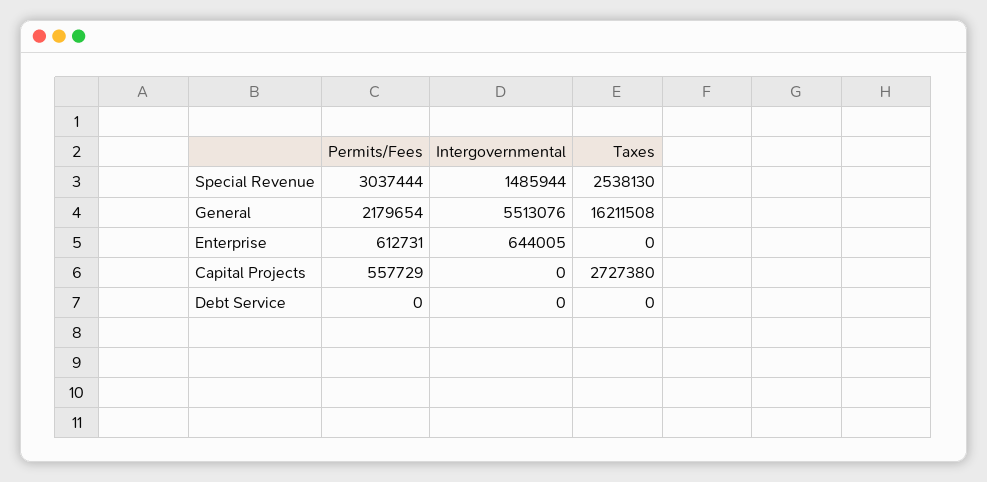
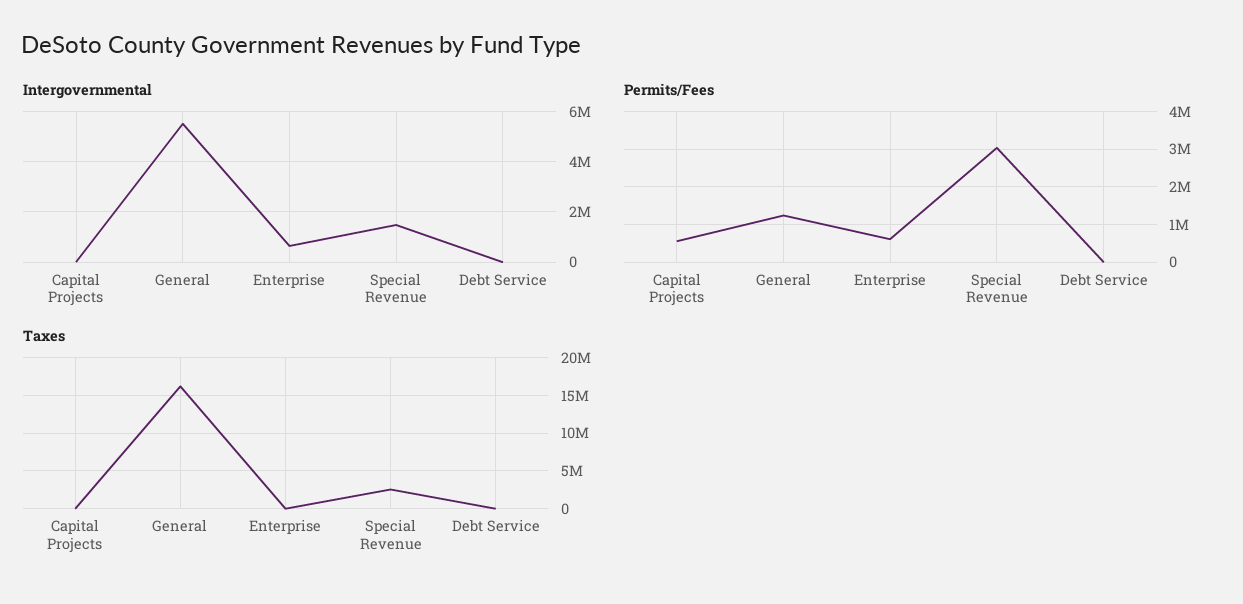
Permits/Fees, General: 2179654 -> 1200000
Taxes, Capital Projects: 2727380 -> 0

